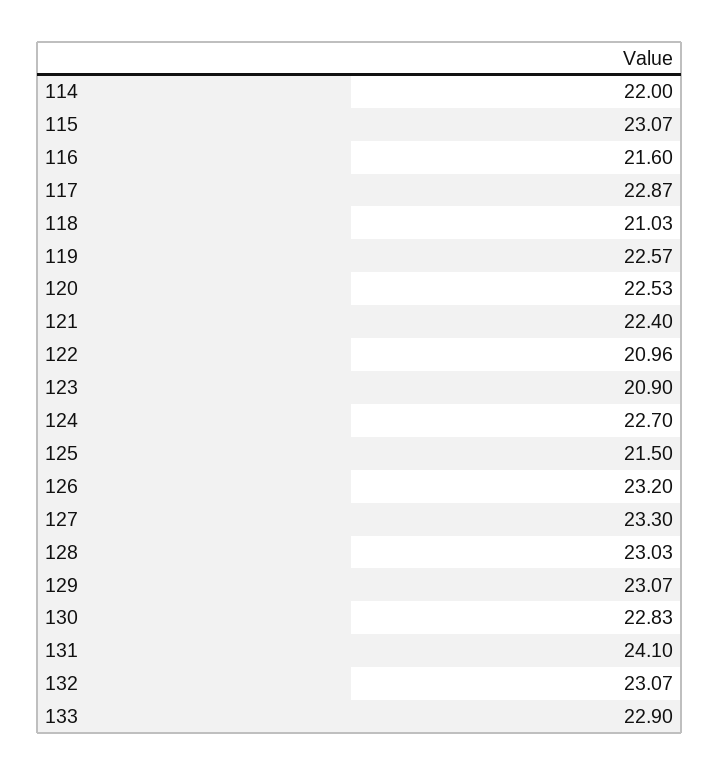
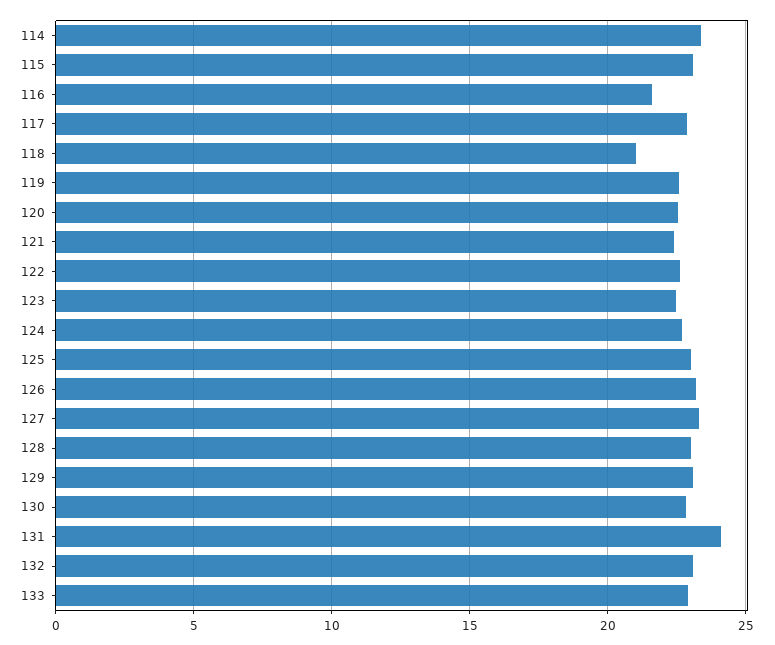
114: 22 -> 23.5
122: 20.96 -> 22.5
123: 20.9 -> 22.5
125: 21.5 -> 23

